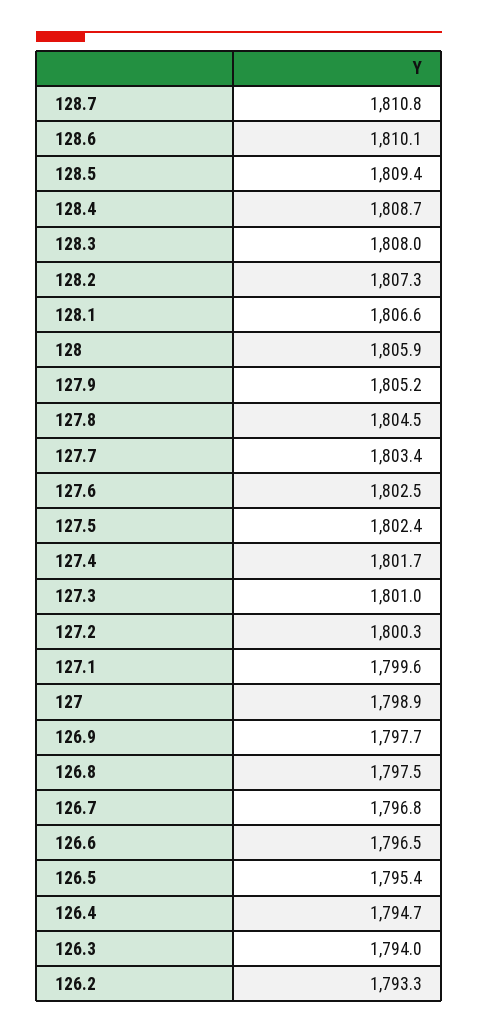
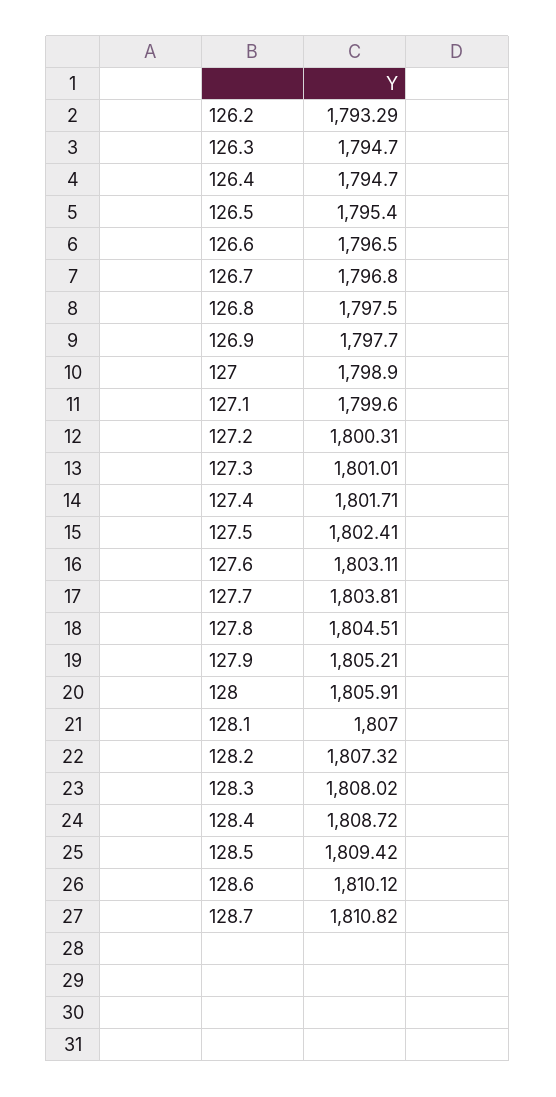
128.1: 1806.6 -> 1807
127.7: 1803.4 -> 1803.81
127.6: 1802.5 -> 1803.11
126.3: 1794 -> 1794.7

